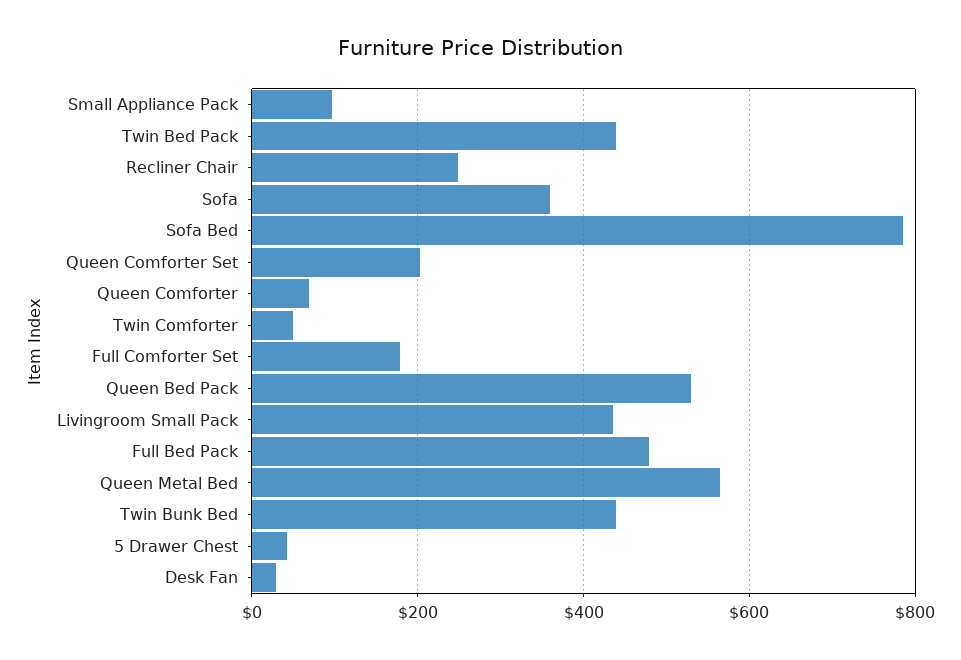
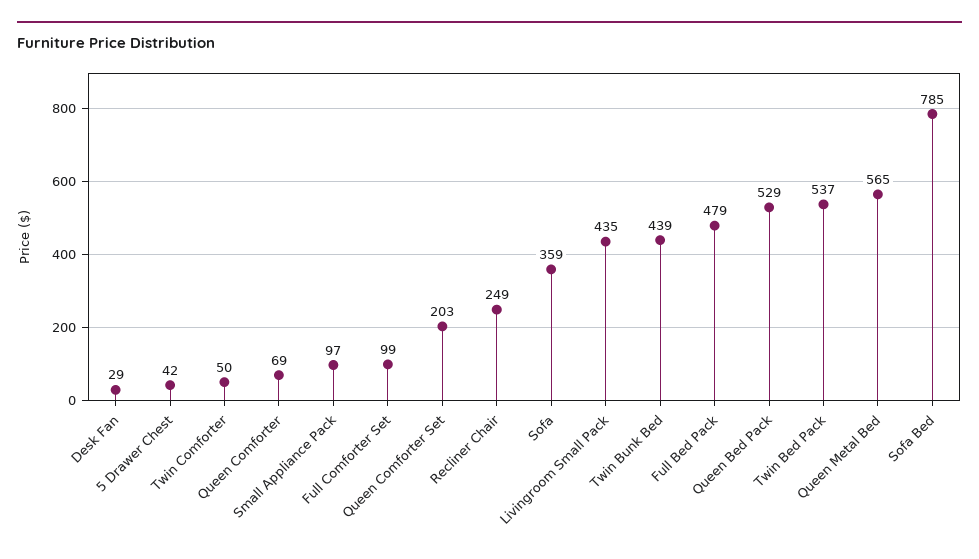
Twin Bed Pack: 440 -> 537
Full Comforter Set: 180 -> 99

